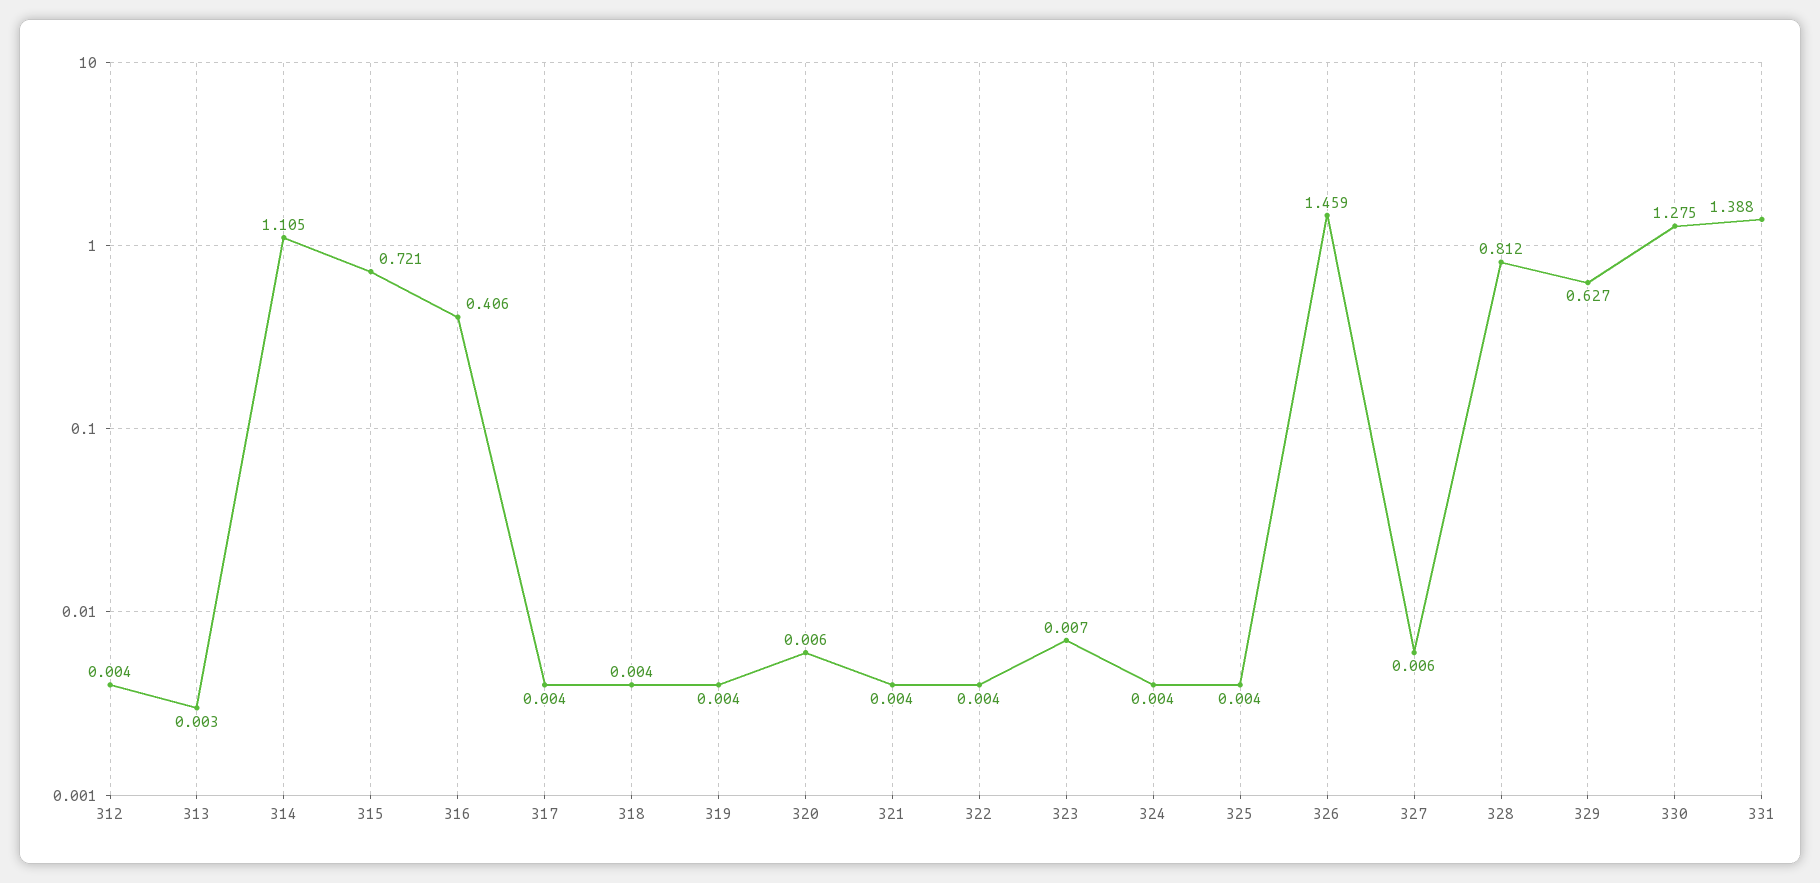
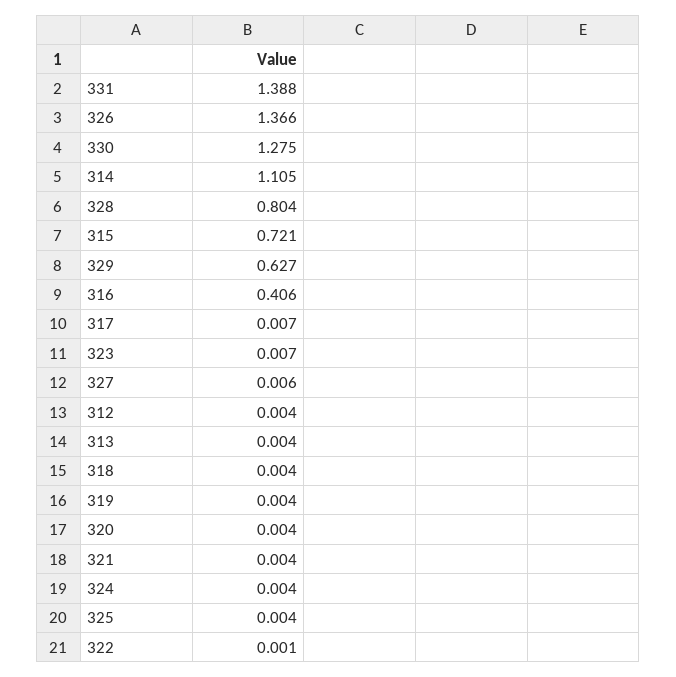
313: 0.003 -> 0.004
317: 0.004 -> 0.007
320: 0.006 -> 0.004
322: 0.004 -> 0.001
326: 1.459 -> 1.366
328: 0.812 -> 0.804

